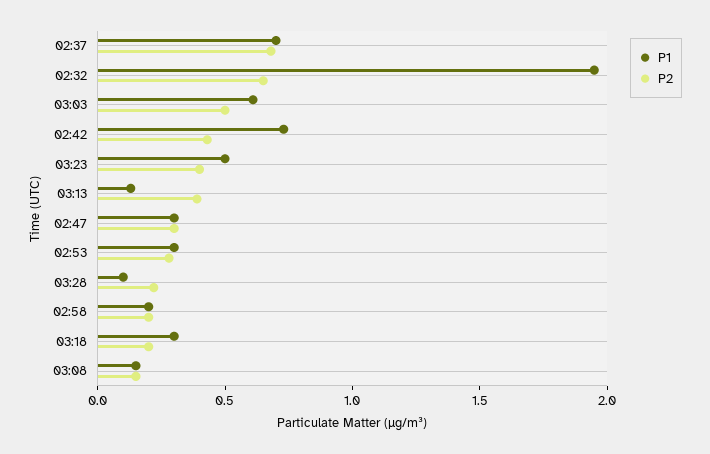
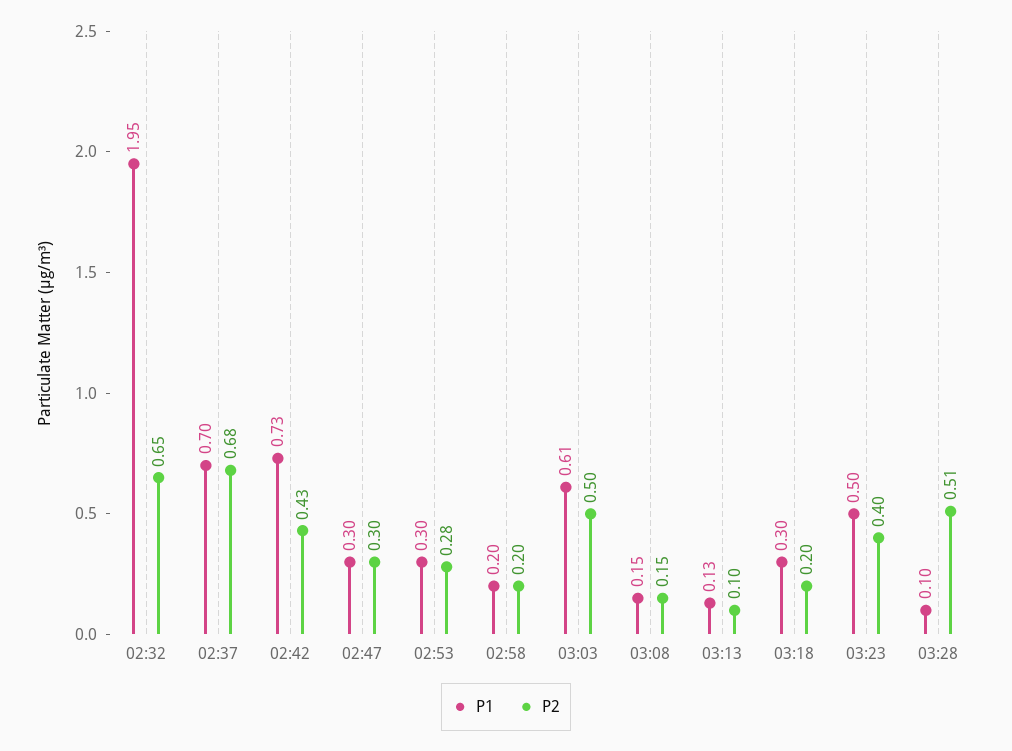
P2, 03:13: 0.4 -> 0.1
P2, 03:28: 0.2 -> 0.51

